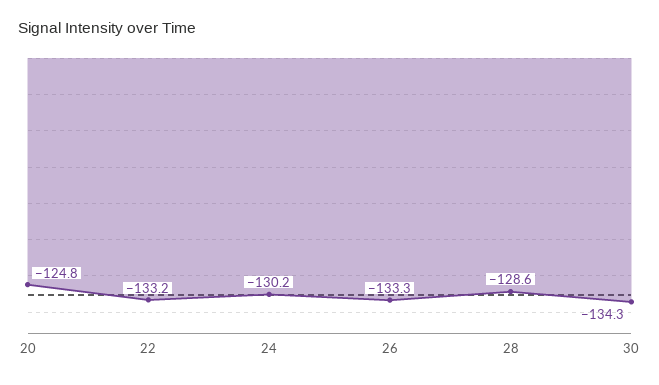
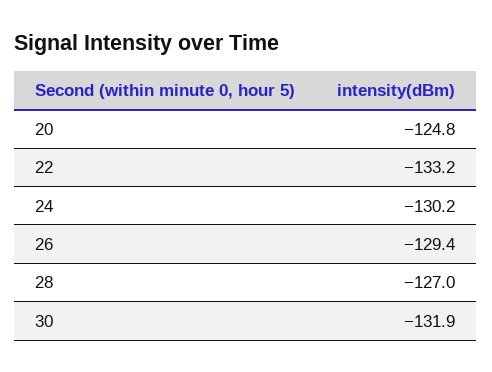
26: -133.3 -> -129.4
28: -128.6 -> -127
30: -134.3 -> -131.9

